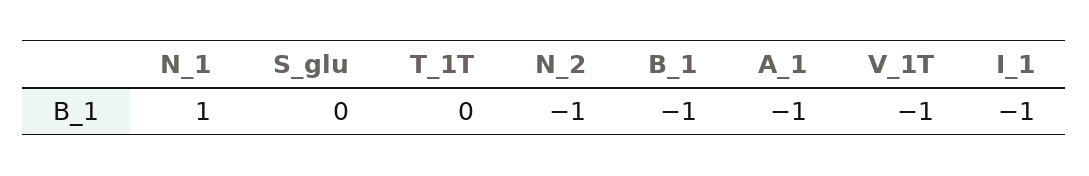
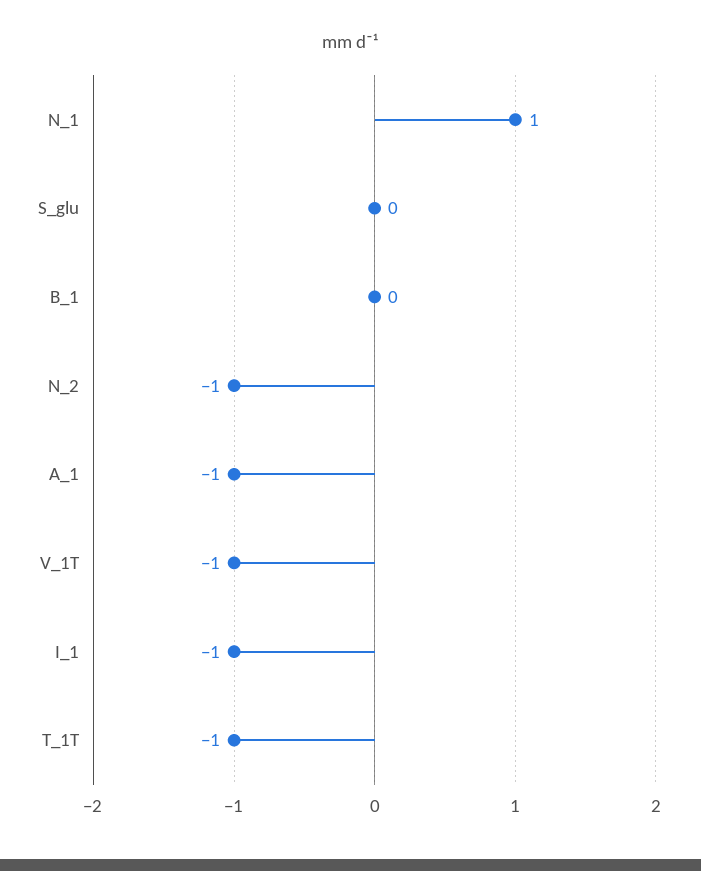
T_1T: 0 -> -1
B_1: -1 -> 0

